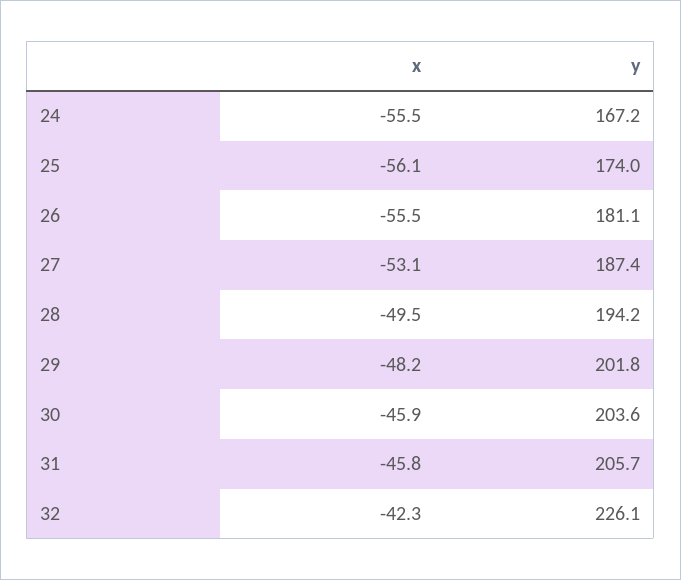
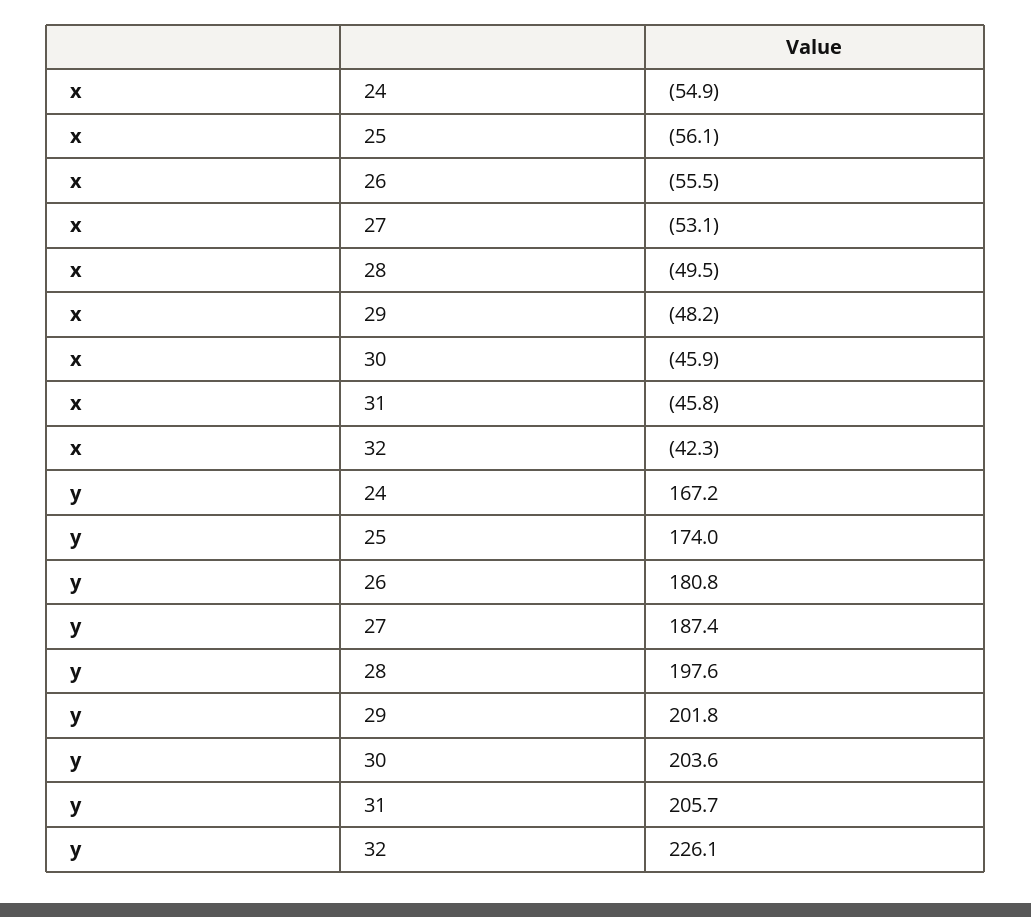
x, 24: -55.5 -> -54.9
y, 26: 181.1 -> 180.8
y, 28: 194.2 -> 197.6

